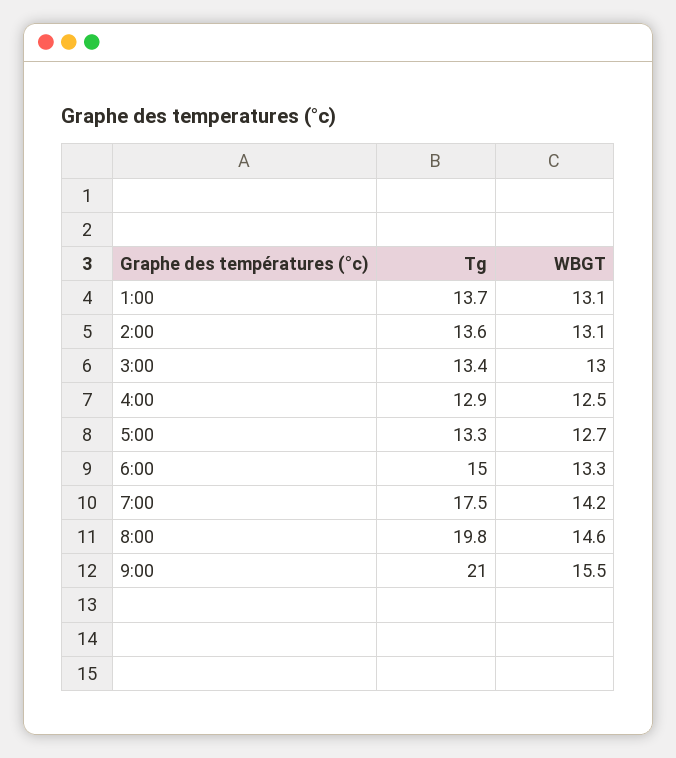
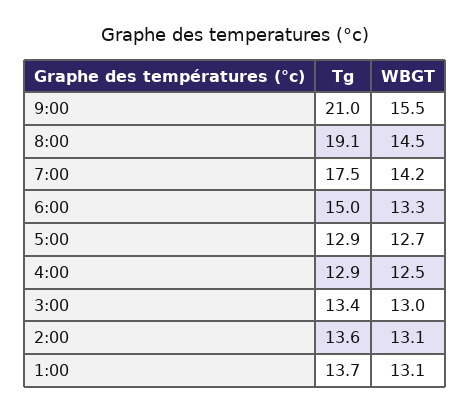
Tg, 5:00: 13.3 -> 12.9
Tg, 8:00: 19.8 -> 19.1
WBGT, 8:00: 14.6 -> 14.5

